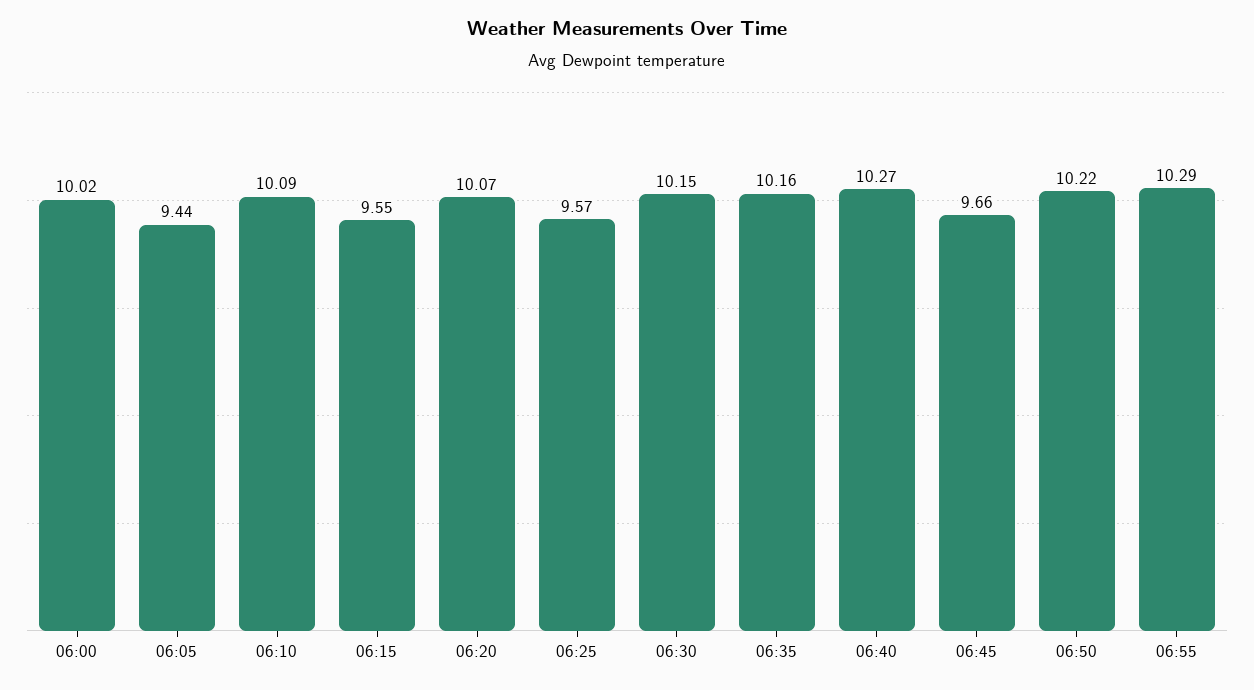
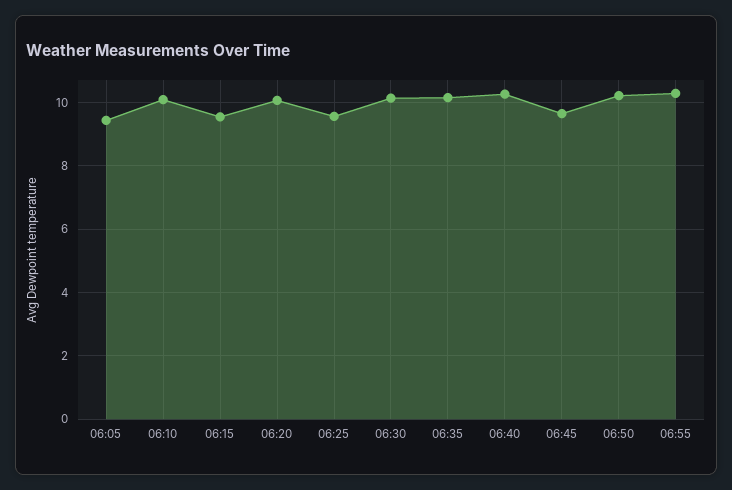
06:00: 10.02 -> none

